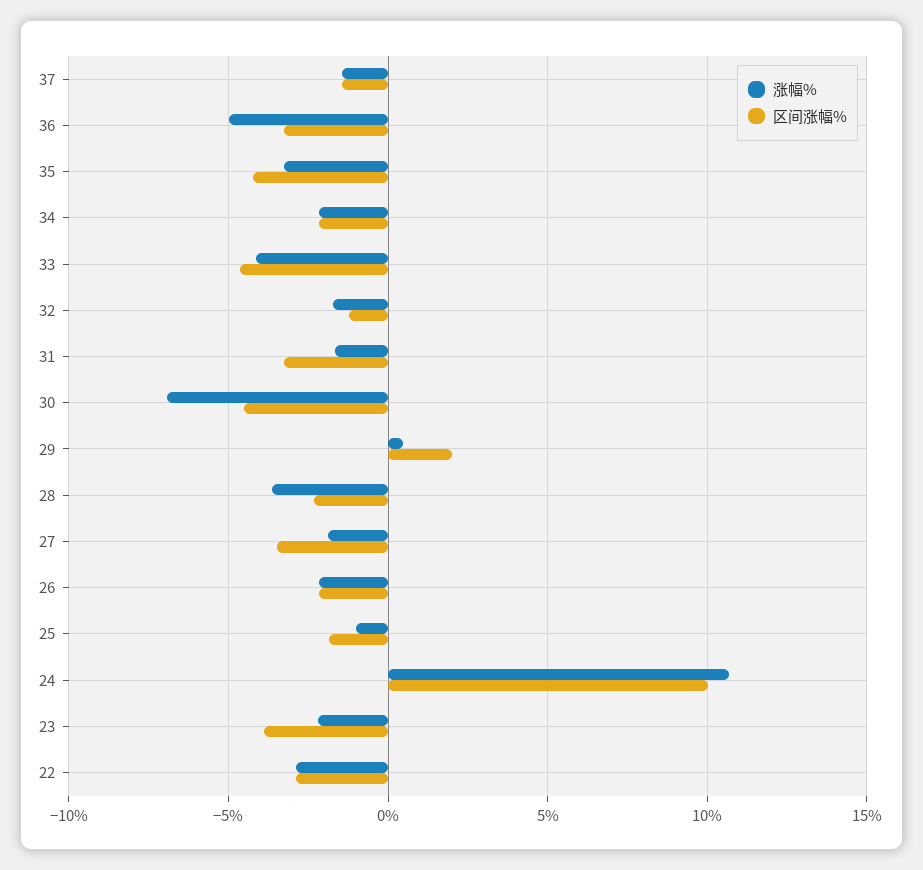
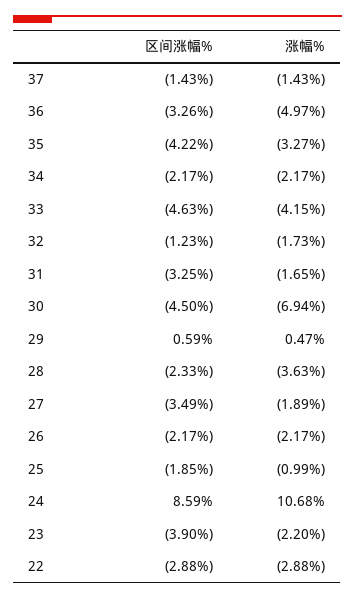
区间涨幅%, 29: 2 -> 0.59
区间涨幅%, 24: 10 -> 8.59

